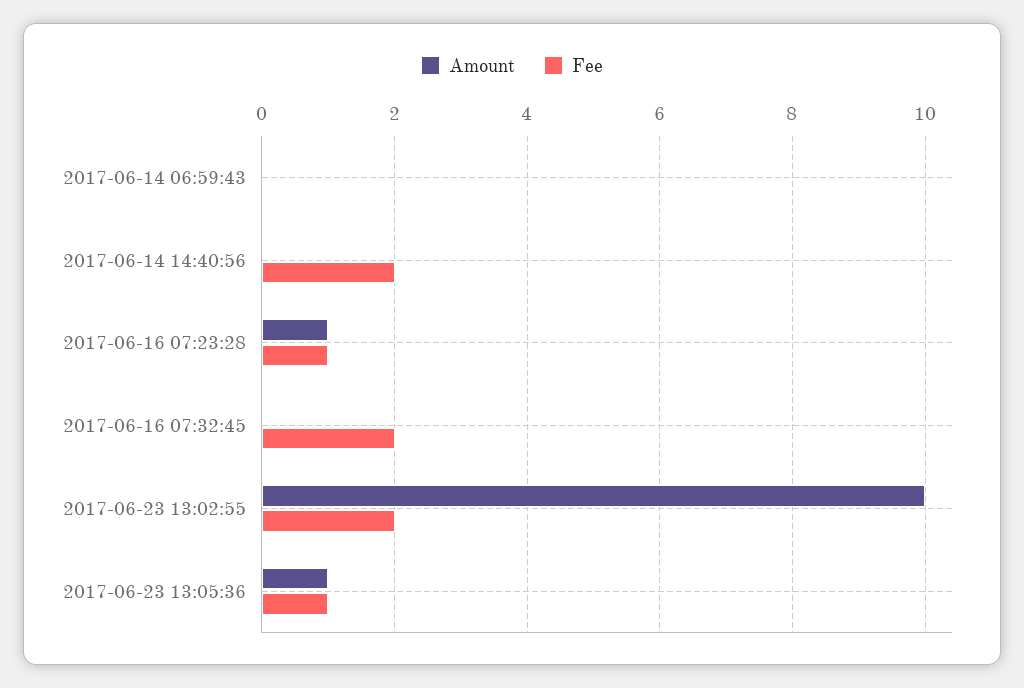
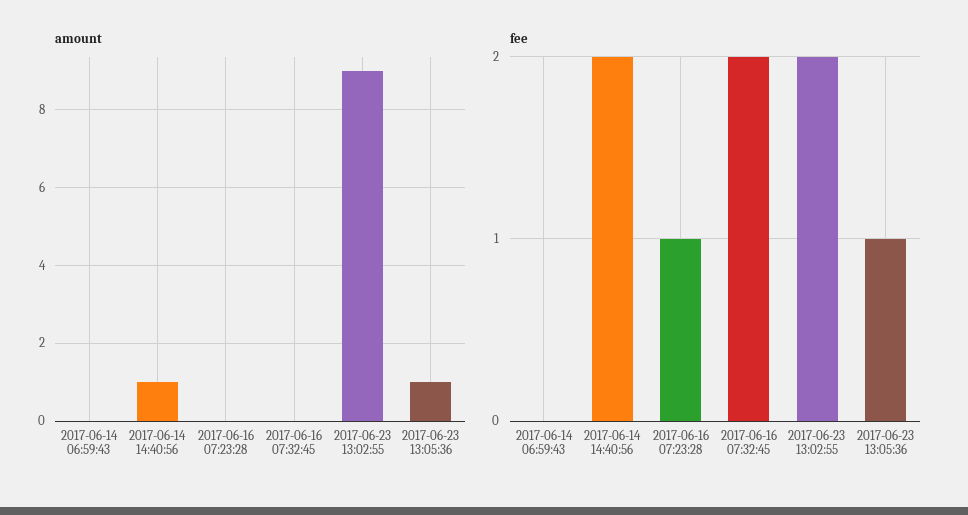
Amount, 2017-06-14 14:40:56: 0 -> 1
Amount, 2017-06-16 07:23:28: 1 -> 0
Amount, 2017-06-23 13:02:55: 10 -> 9

